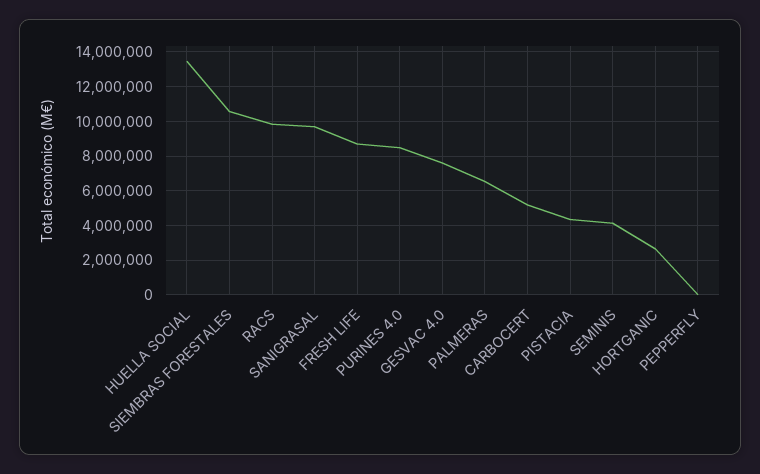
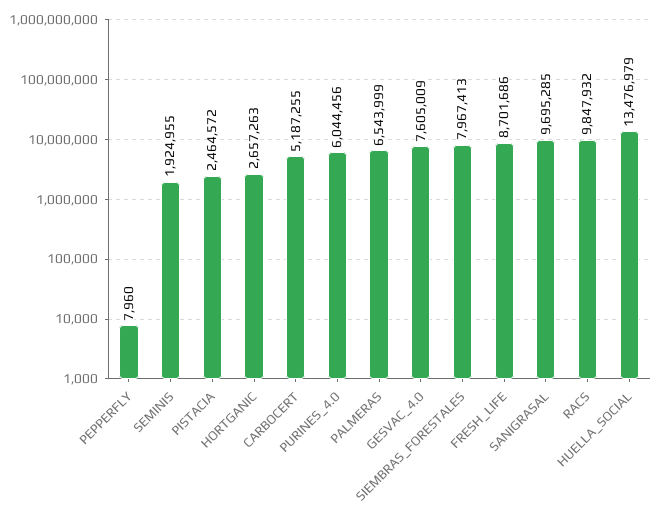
SIEMBRAS FORESTALES: 10500000 -> 7967413
PURINES 4.0: 8500000 -> 6044456
PISTACIA: 4500000 -> 2464572
SEMINIS: 4000000 -> 1924955

